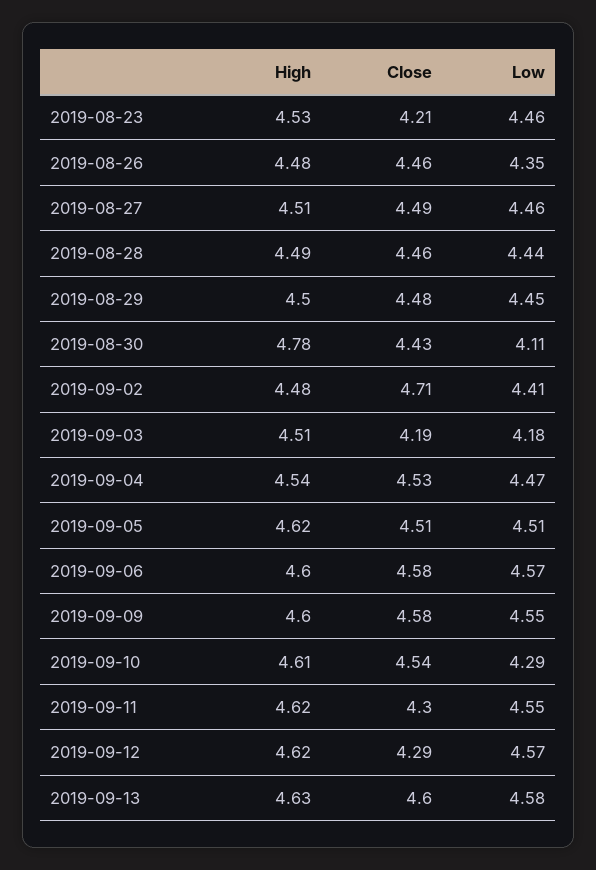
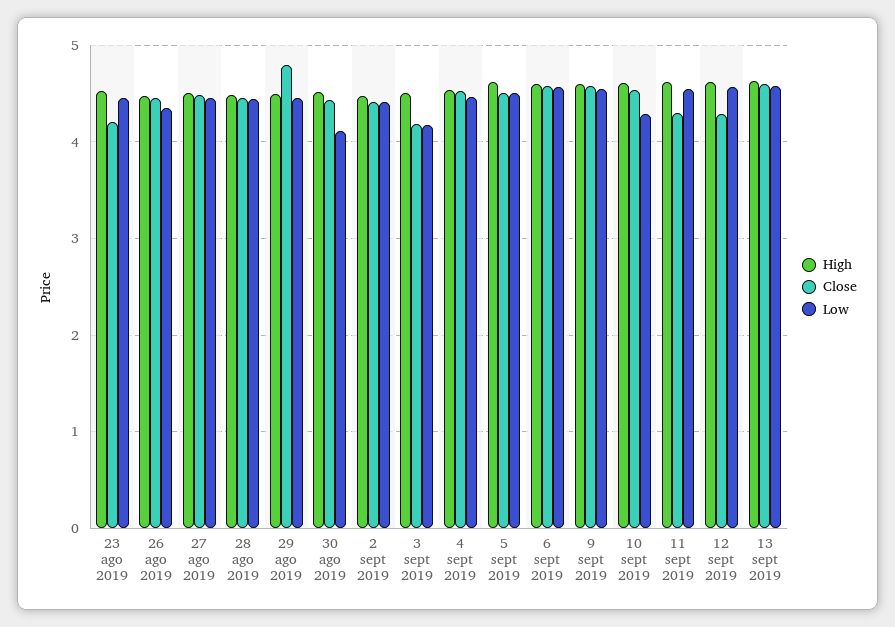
Close, 2019-08-29: 4.48 -> 4.8
High, 2019-08-30: 4.78 -> 4.5
Close, 2019-09-02: 4.71 -> 4.4

